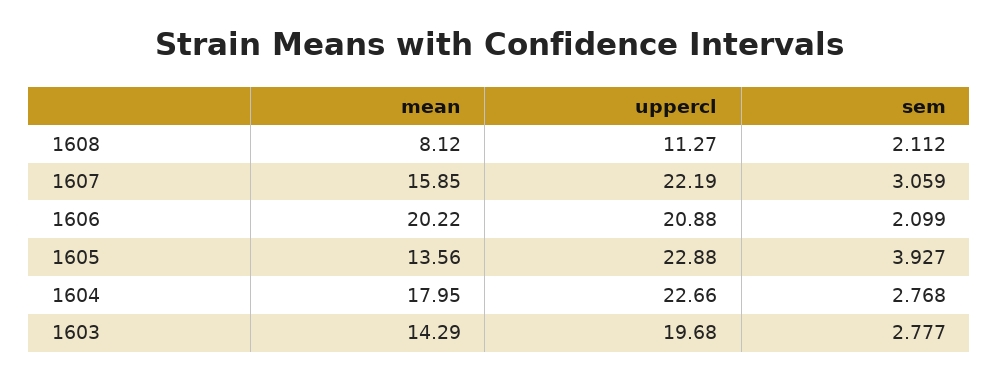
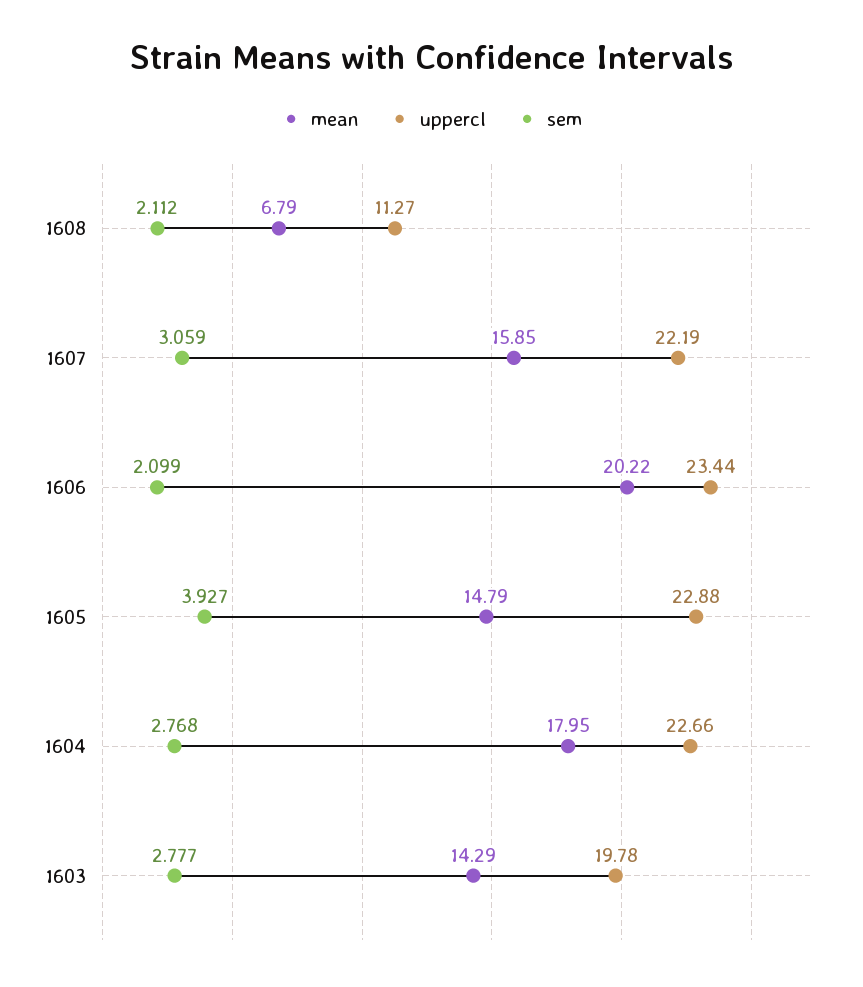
mean, 1608: 8.12 -> 6.79
uppercl, 1606: 20.88 -> 23.44
mean, 1605: 13.56 -> 14.79
uppercl, 1603: 19.68 -> 19.78

